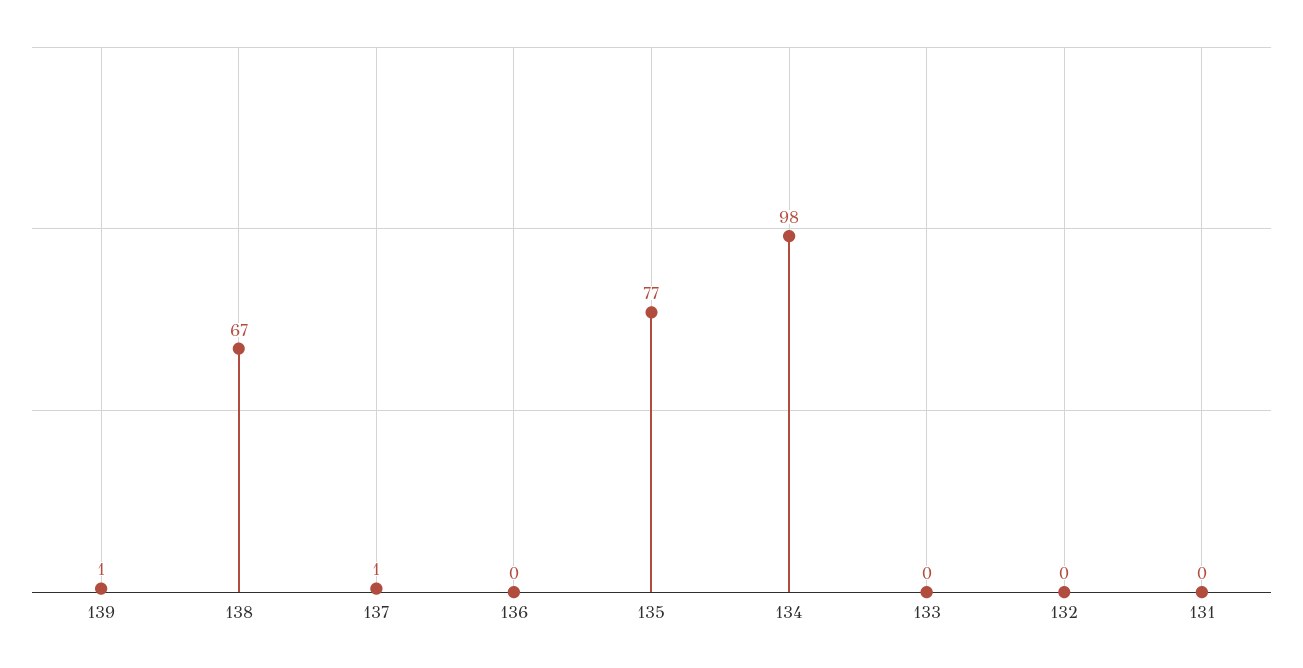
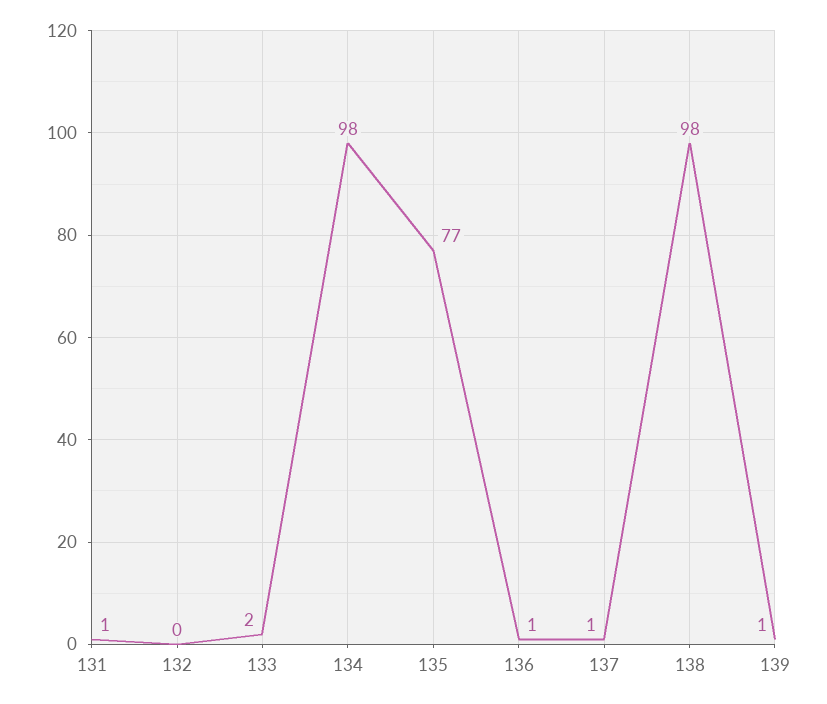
138: 67 -> 98
136: 0 -> 1
133: 0 -> 2
131: 0 -> 1

